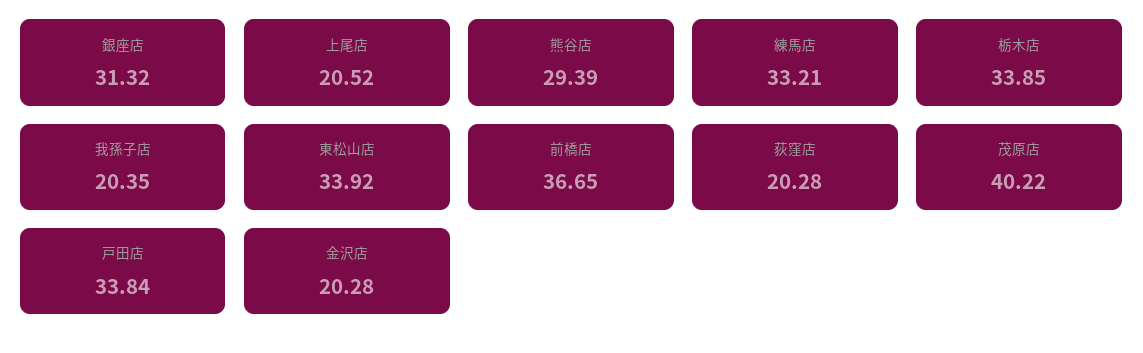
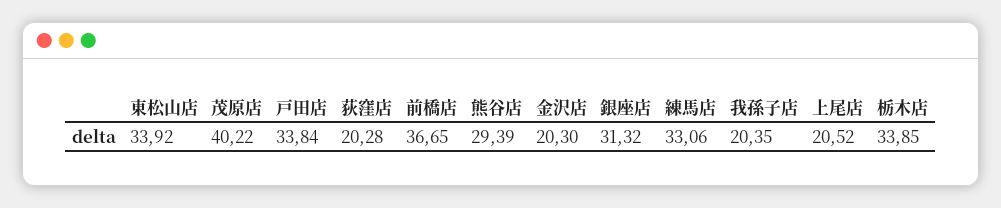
練馬店: 33.21 -> 33.06
金沢店: 20.28 -> 20.3

